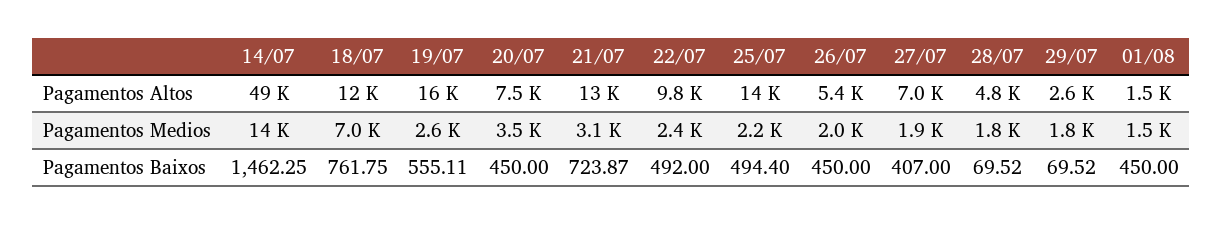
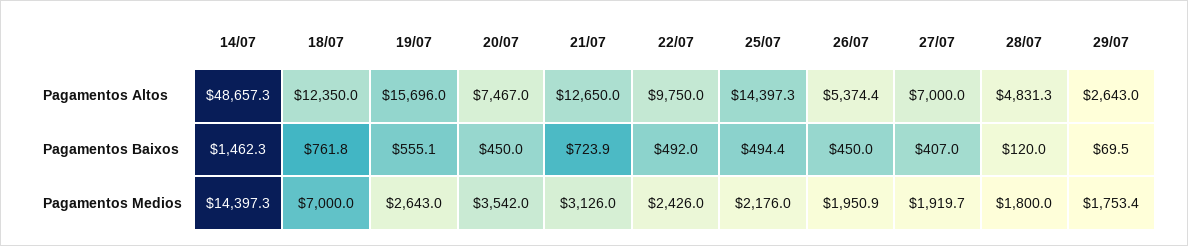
01/08, Pagamentos Altos: 1500 -> none
01/08, Pagamentos Medios: 1500 -> none
28/07, Pagamentos Baixos: 69.52 -> 120
01/08, Pagamentos Baixos: 450 -> none

